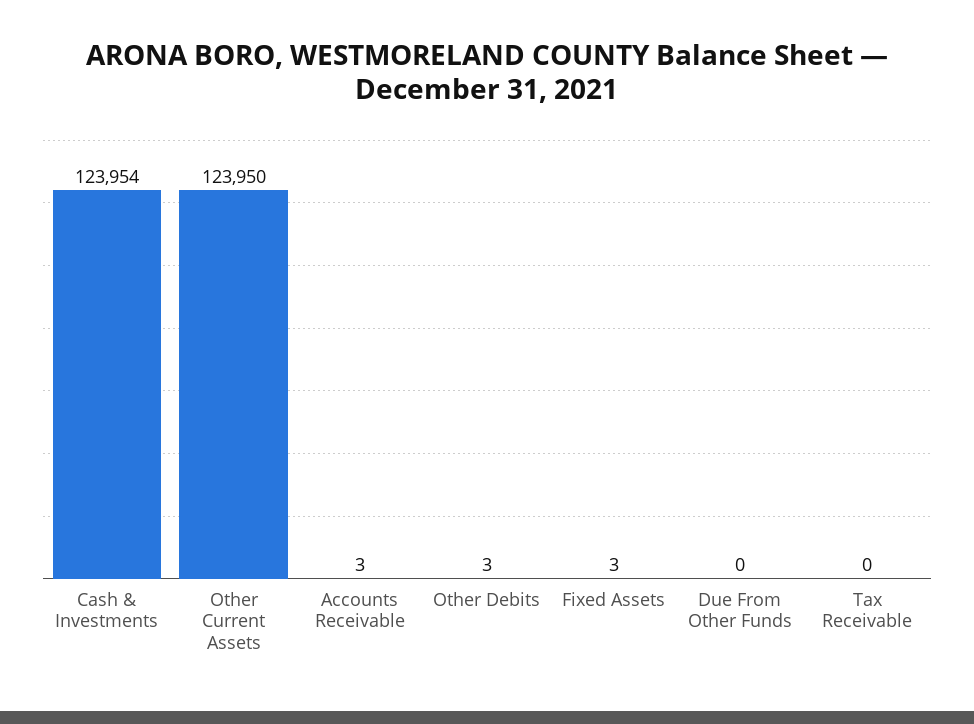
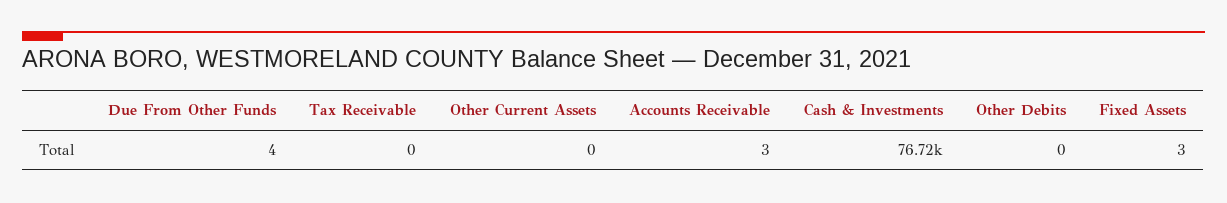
Cash & Investments: 123954 -> 76720
Other Current Assets: 123950 -> 0
Other Debits: 3 -> 0
Due From Other Funds: 0 -> 4

